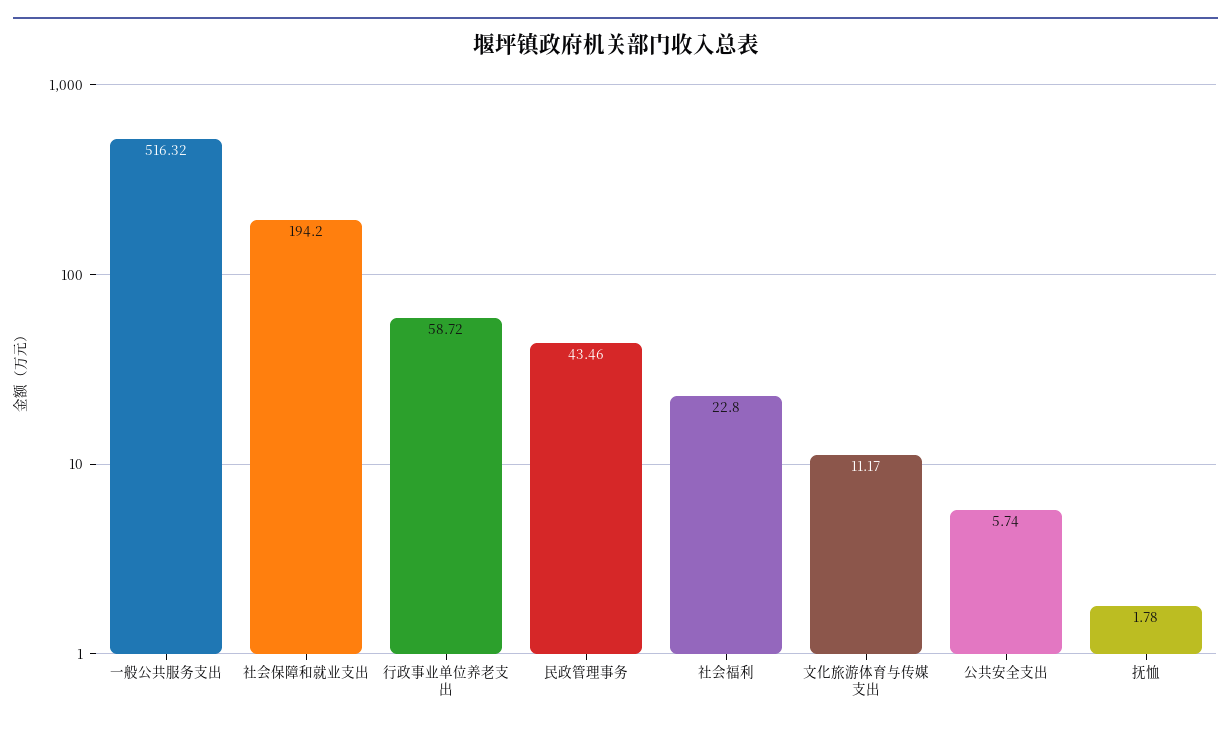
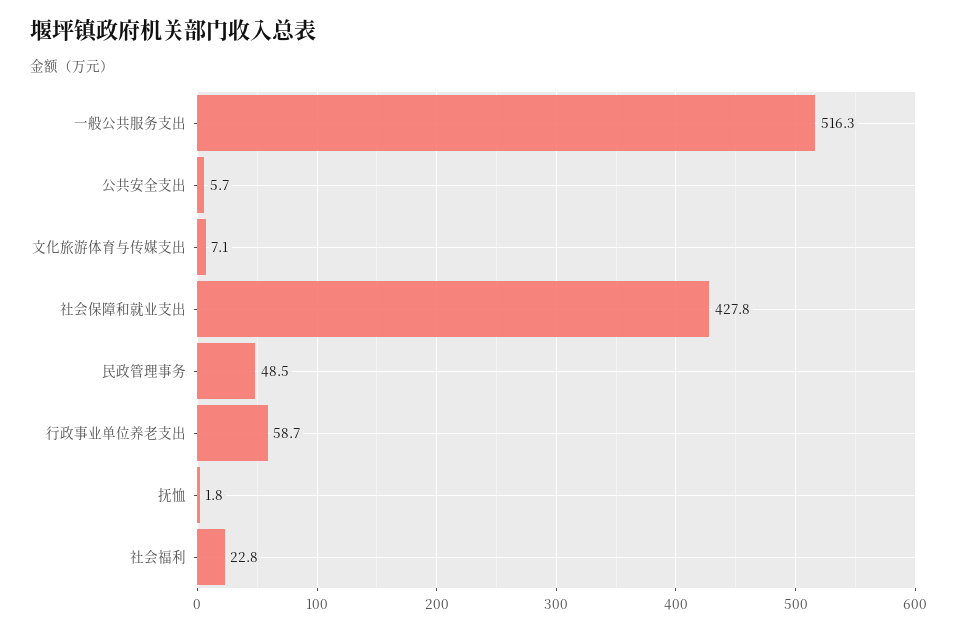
社会保障和就业支出: 194.2 -> 427.8
民政管理事务: 43.46 -> 48.5
文化旅游体育与传媒支出: 11.17 -> 7.1

